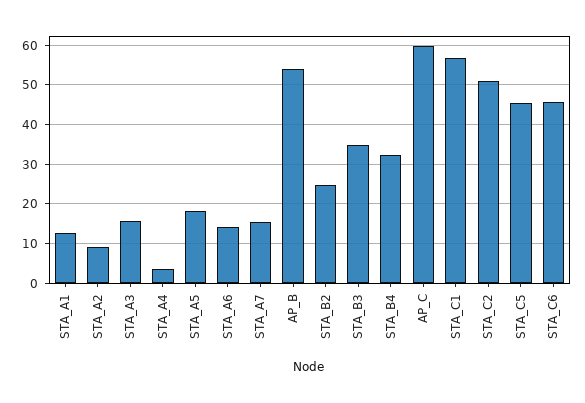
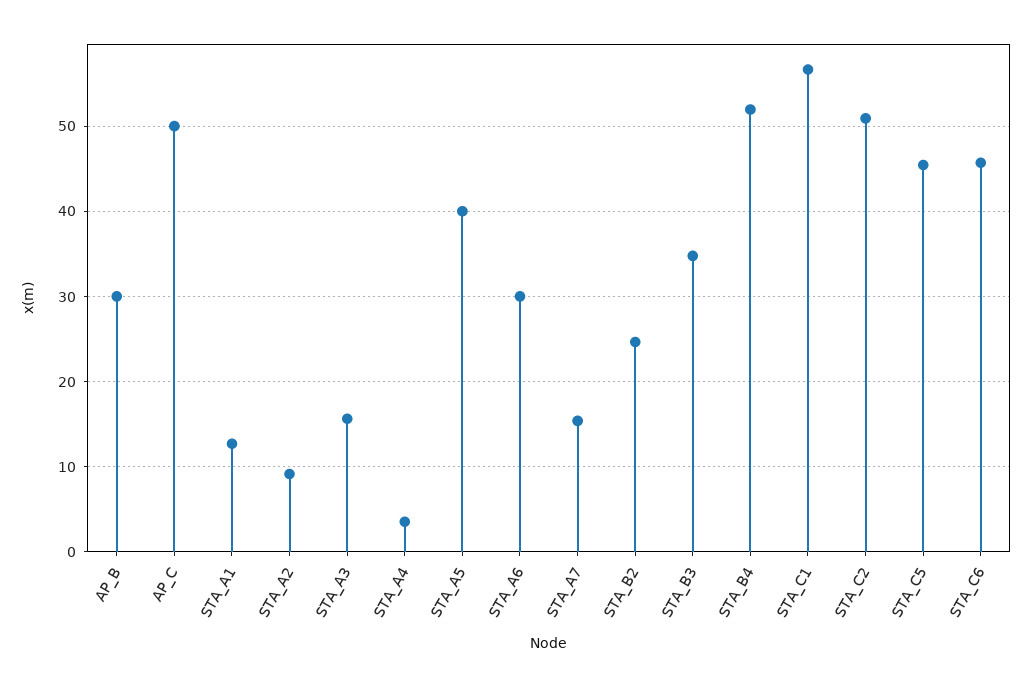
STA_A5: 18 -> 40
STA_A6: 14 -> 30
AP_B: 54 -> 30
STA_B4: 32 -> 52
AP_C: 60 -> 50

